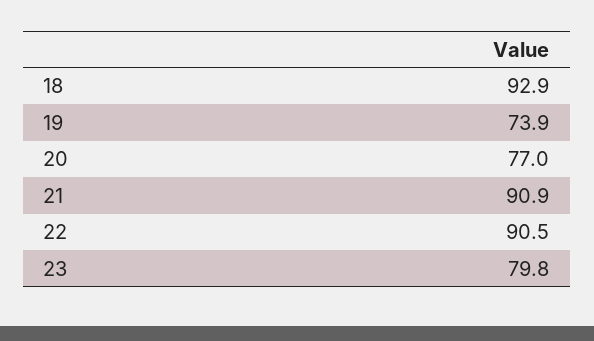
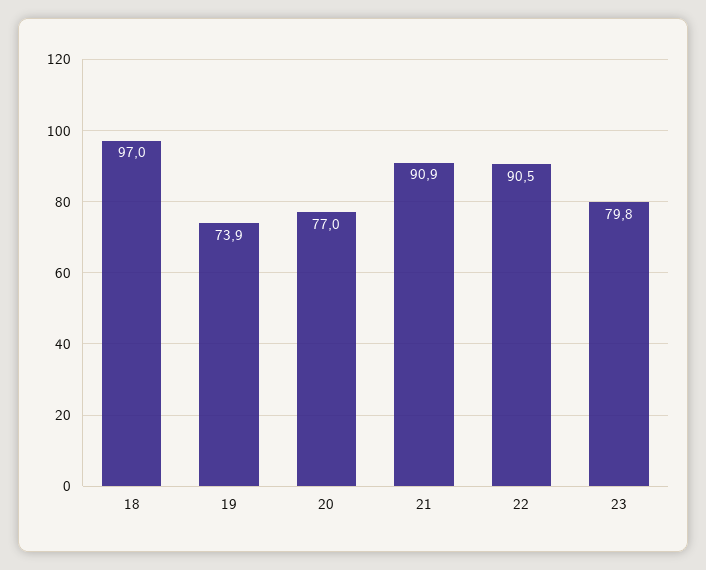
18: 92.9 -> 97

